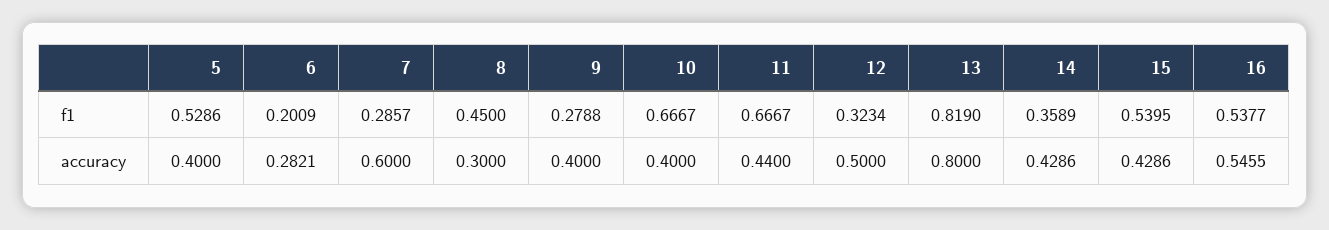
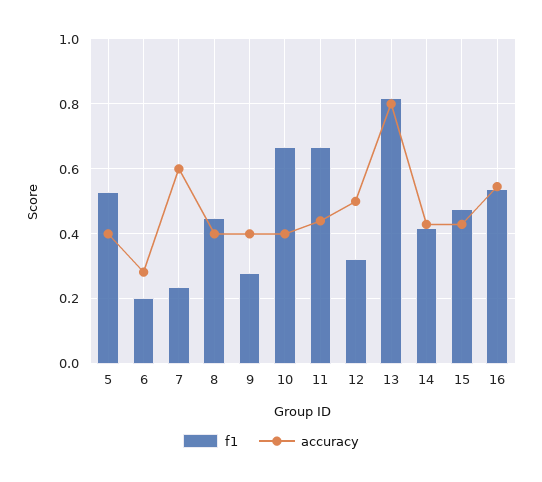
f1, 7: 0.2857 -> 0.24
f1, 14: 0.3589 -> 0.42
f1, 15: 0.5395 -> 0.48
accuracy, 8: 0.3 -> 0.4

